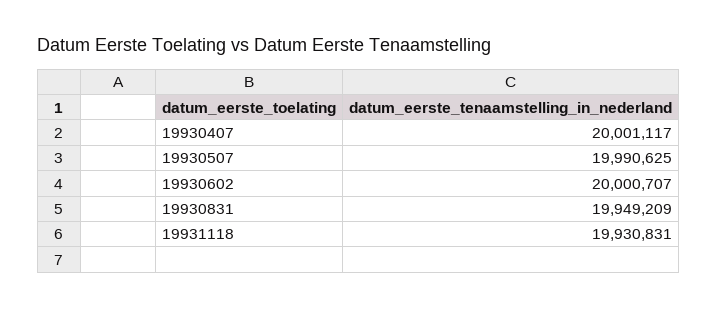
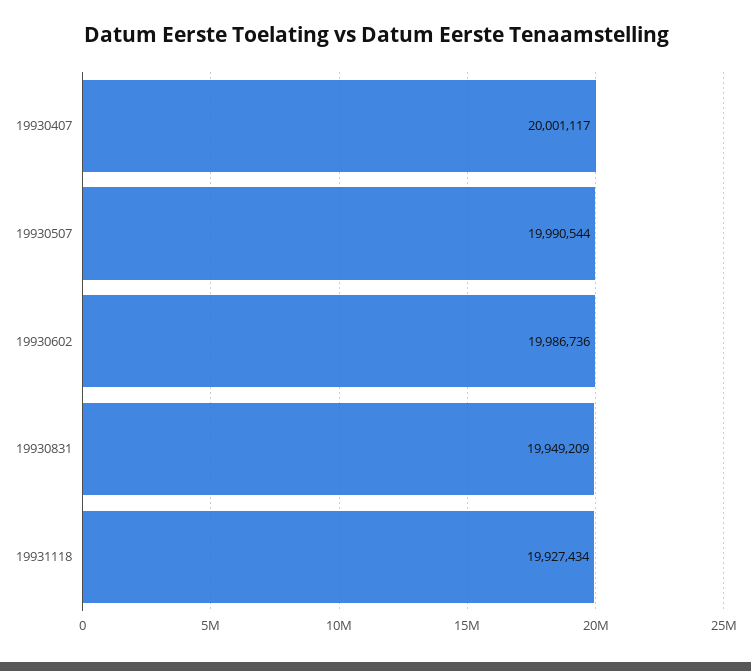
19930507: 19990625 -> 19990544
19930602: 20000707 -> 19986736
19931118: 19930831 -> 19927434

